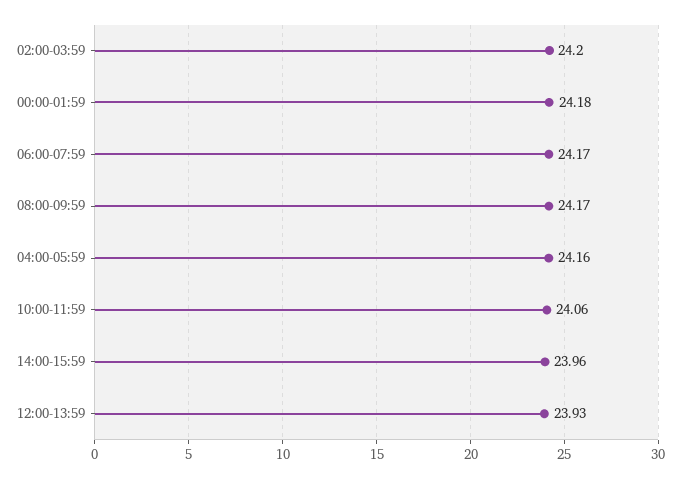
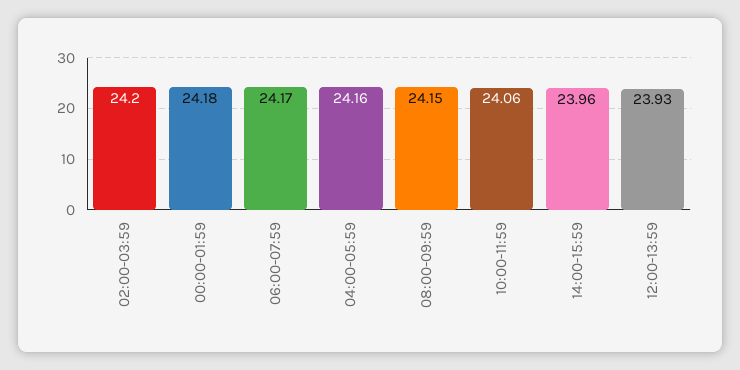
08:00-09:59: 24.17 -> 24.15

